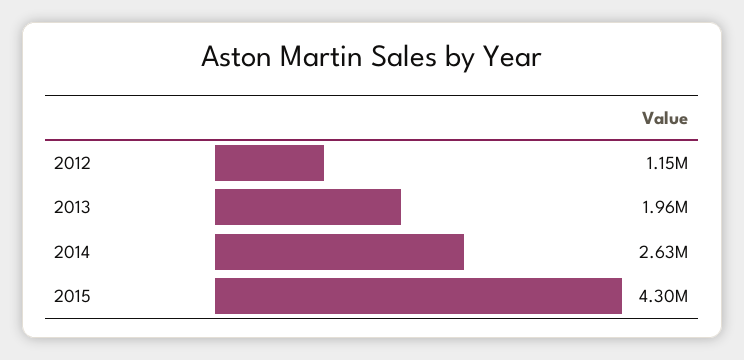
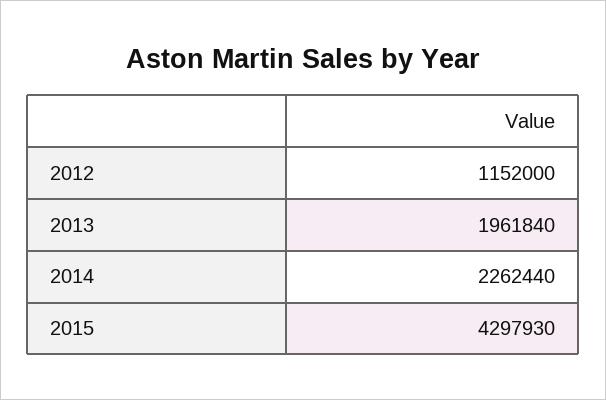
2014: 2630000 -> 2262440

